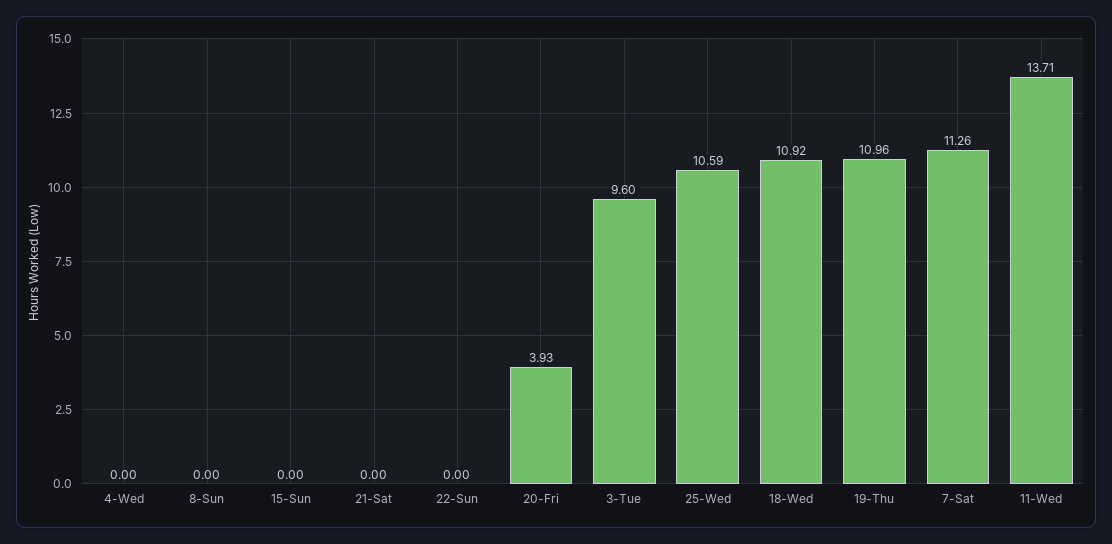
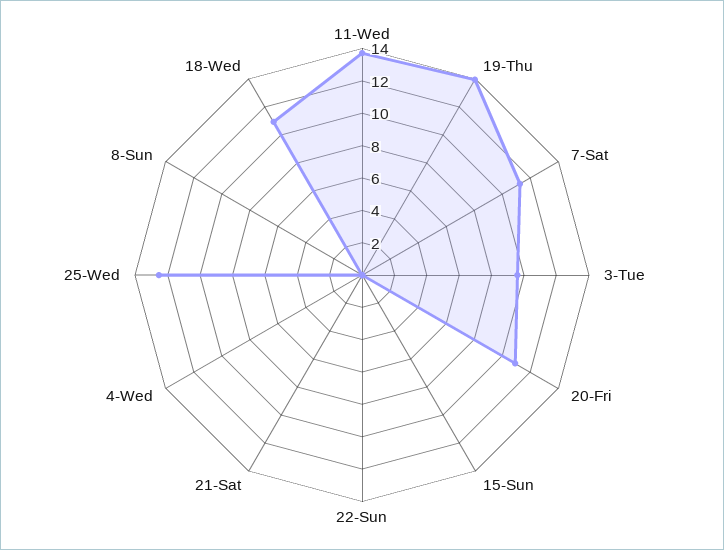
20-Fri: 3.93 -> 11
25-Wed: 10.59 -> 12.5
19-Thu: 10.96 -> 14

